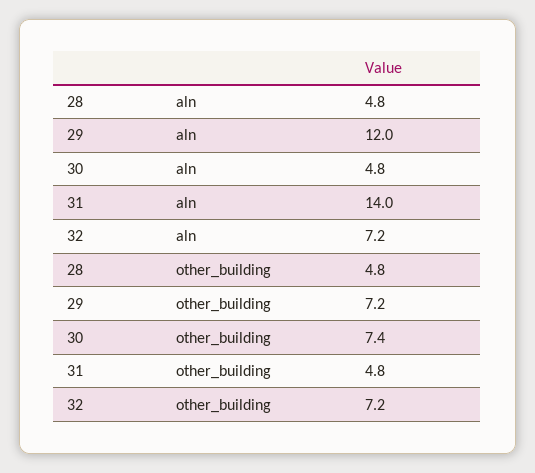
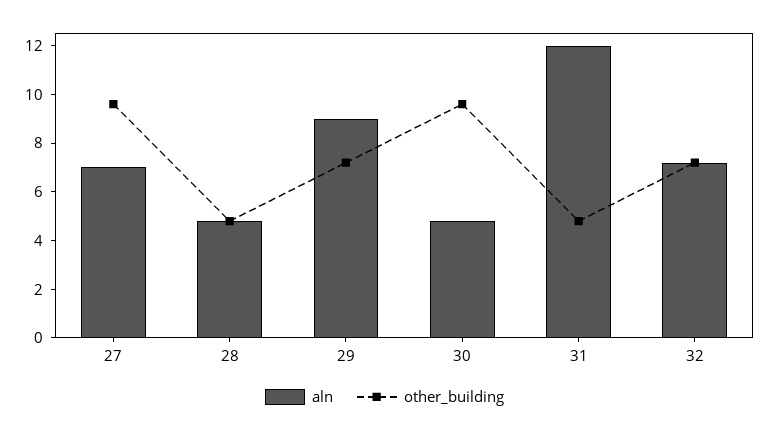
aln, 29: 12 -> 9
aln, 31: 14 -> 12
other_building, 30: 7.4 -> 9.5
aln, 27: none -> 7
other_building, 27: none -> 9.5

